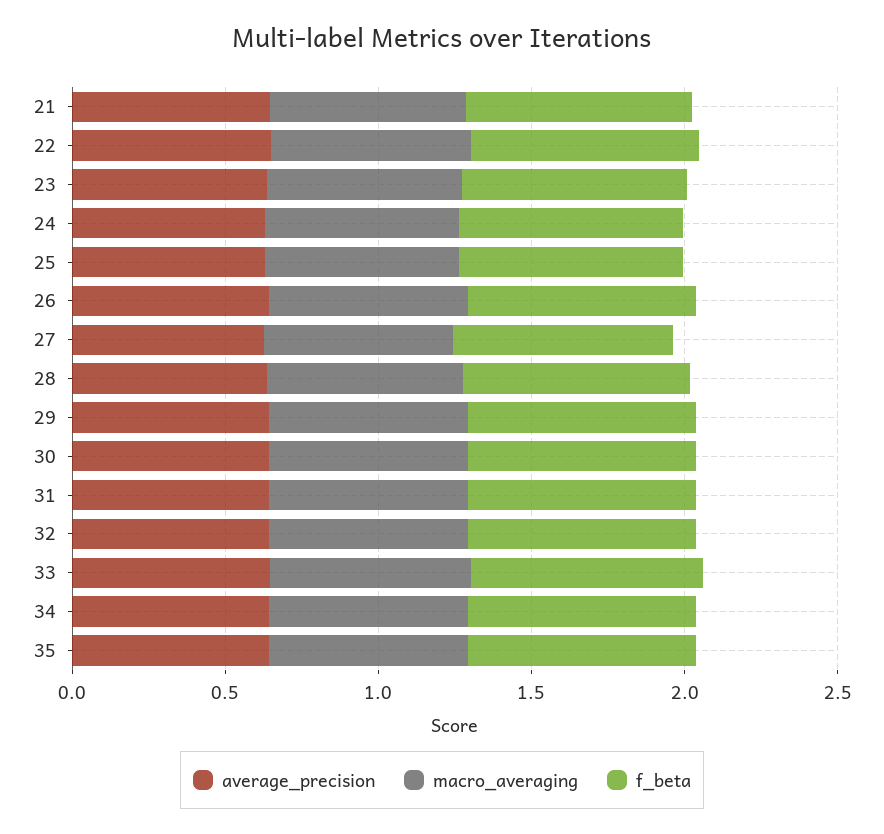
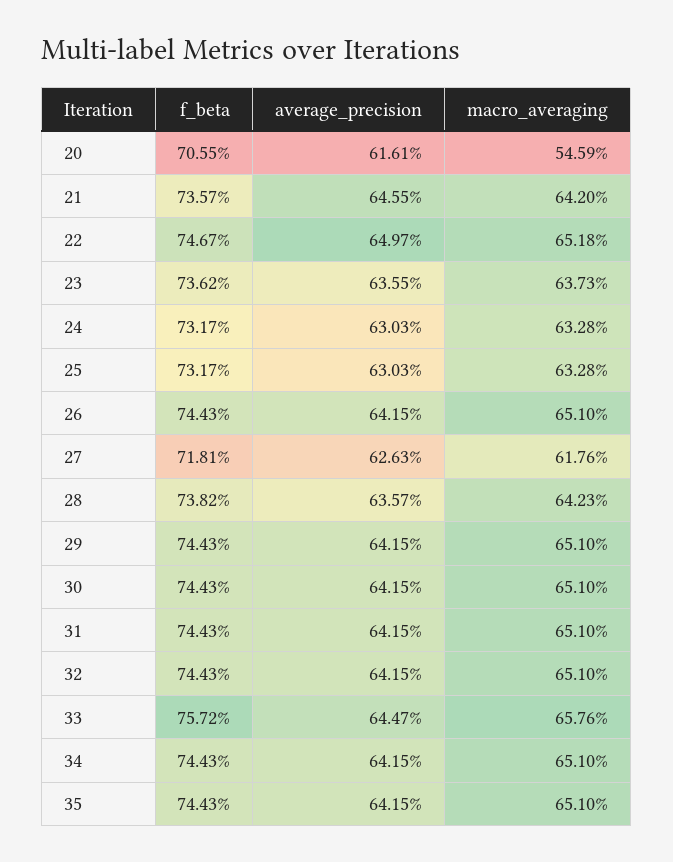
f_beta, 20: none -> 0.7055
average_precision, 20: none -> 0.6161
macro_averaging, 20: none -> 0.5459

